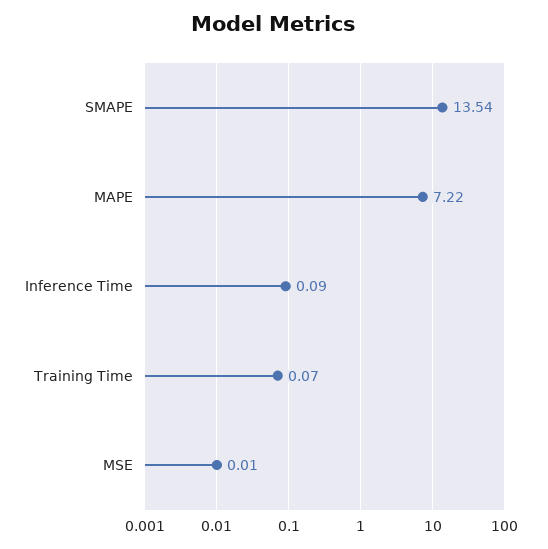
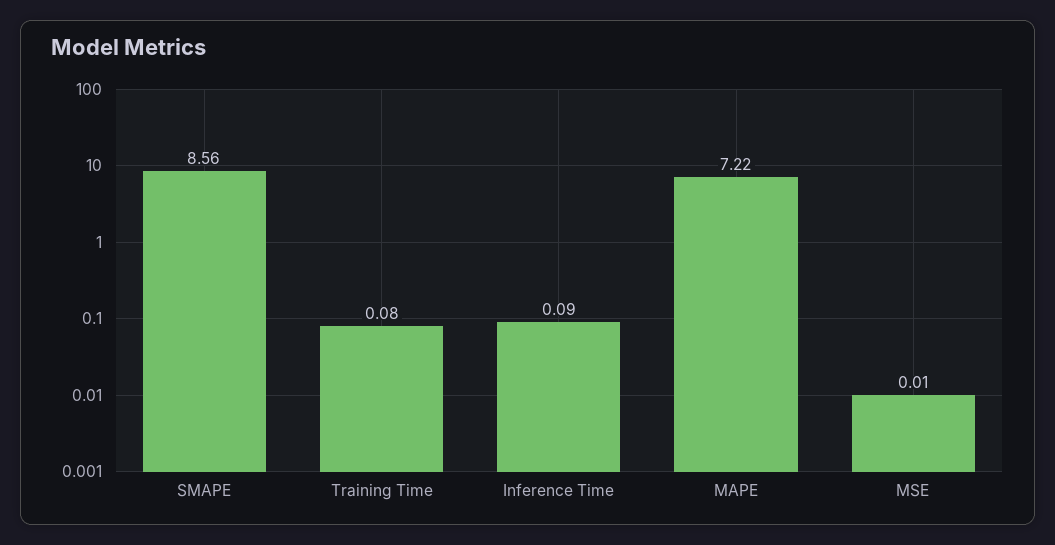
SMAPE: 13.54 -> 8.56
Training Time: 0.07 -> 0.08

